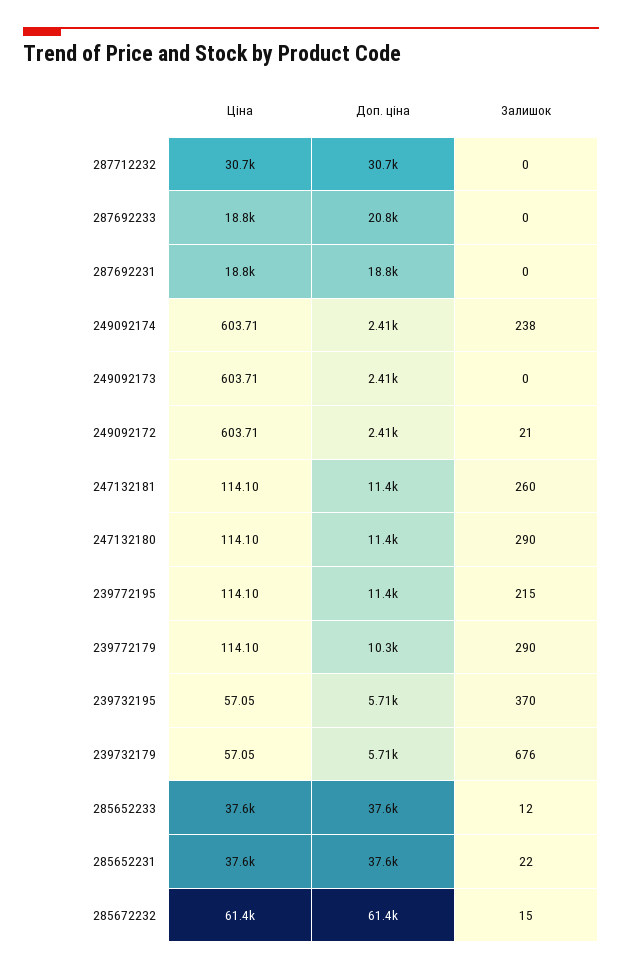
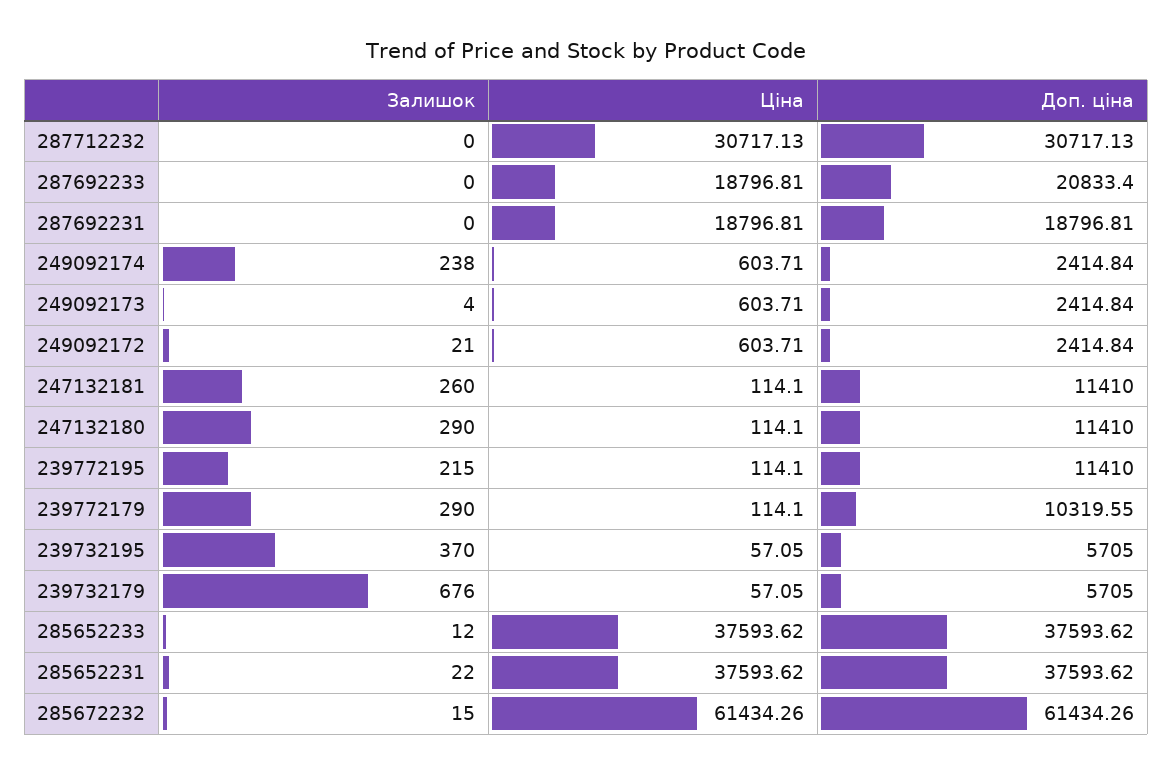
Залишок, 249092173: 0 -> 4

